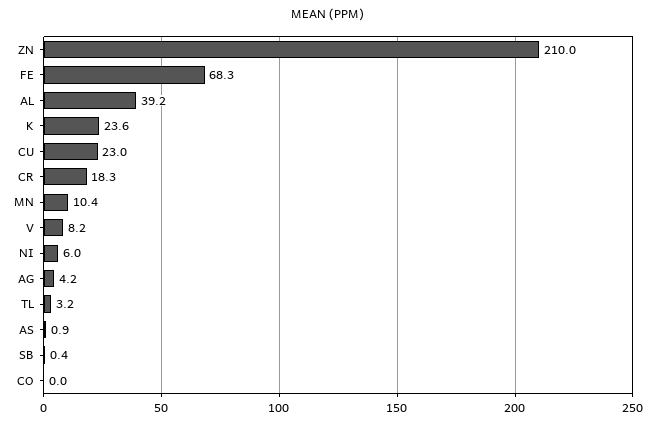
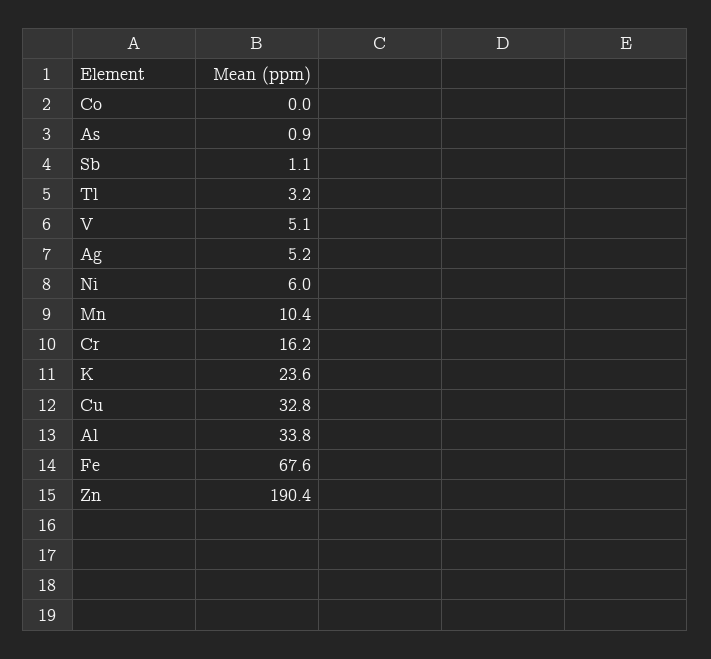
ZN: 210 -> 190.4
FE: 68.3 -> 67.6
AL: 39.2 -> 33.8
CU: 23 -> 32.8
CR: 18.3 -> 16.2
V: 8.2 -> 5.1
AG: 4.2 -> 5.2
SB: 0.4 -> 1.1

